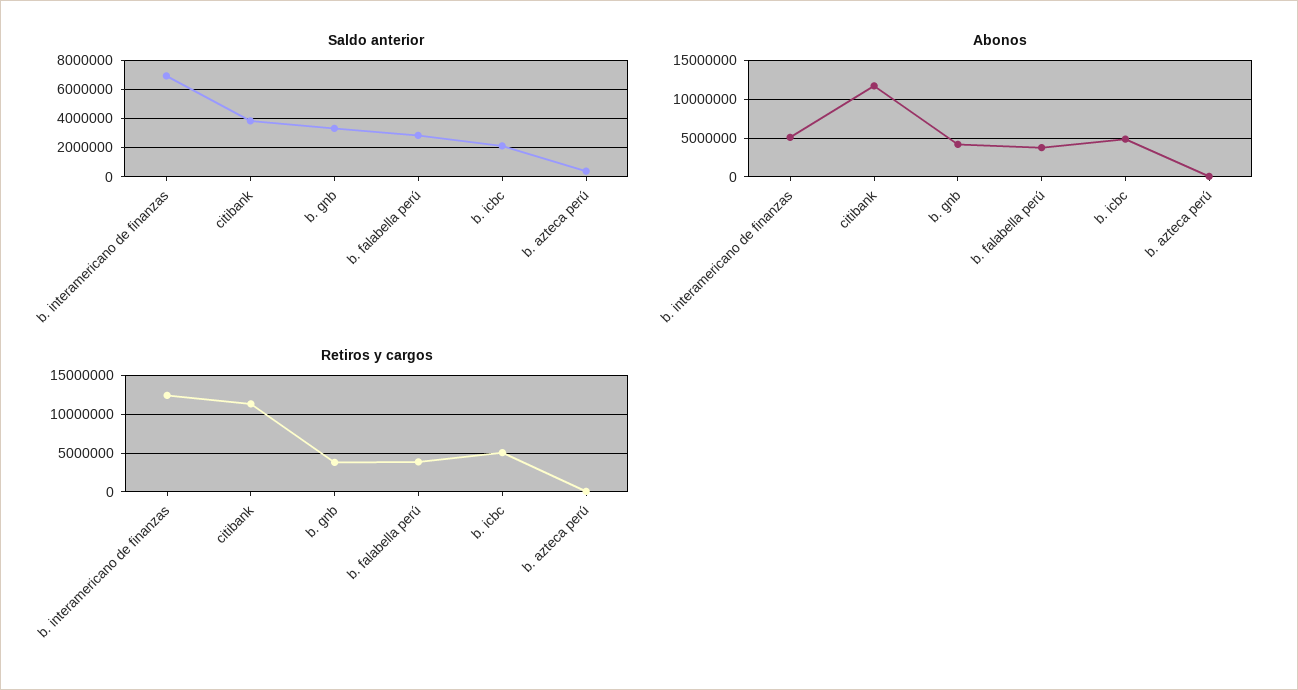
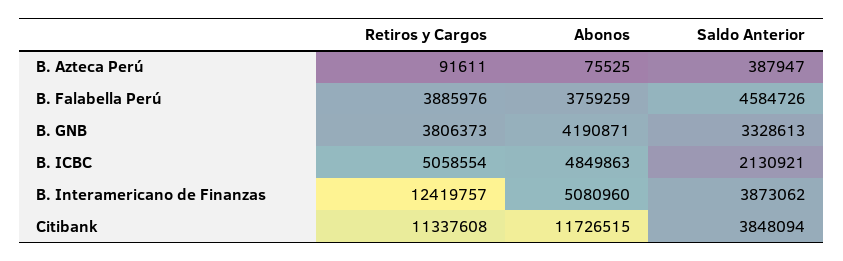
Saldo anterior, b. interamericano de finanzas: 7000000 -> 3873062
Saldo anterior, b. falabella perú: 3000000 -> 4584726

